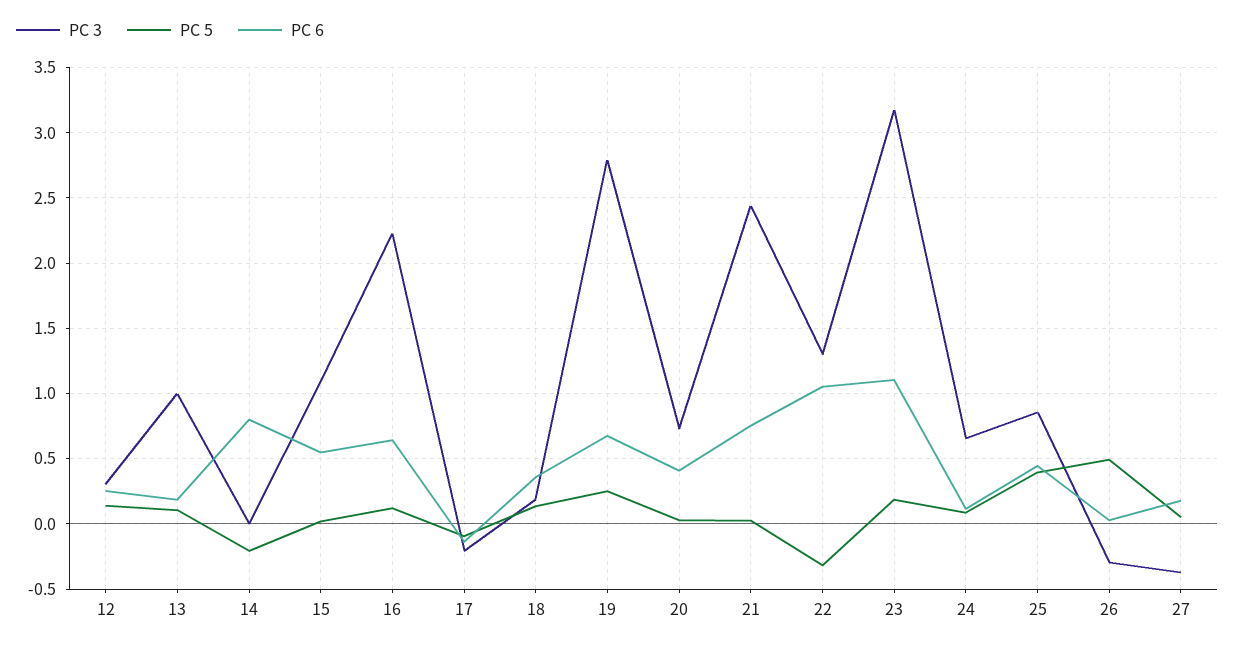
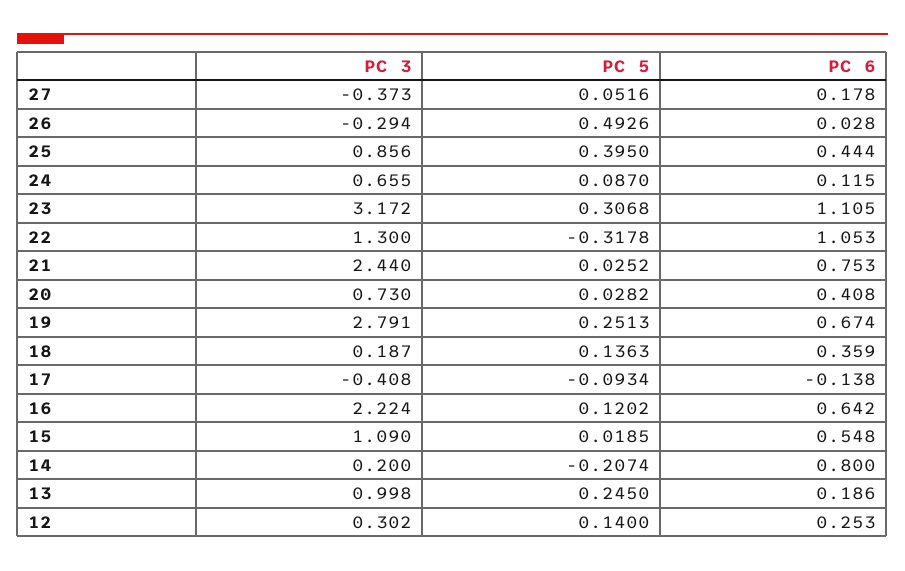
PC 5, 13: 0.1 -> 0.245
PC 3, 14: 0 -> 0.2
PC 3, 17: -0.2 -> -0.408
PC 5, 23: 0.2 -> 0.3068

